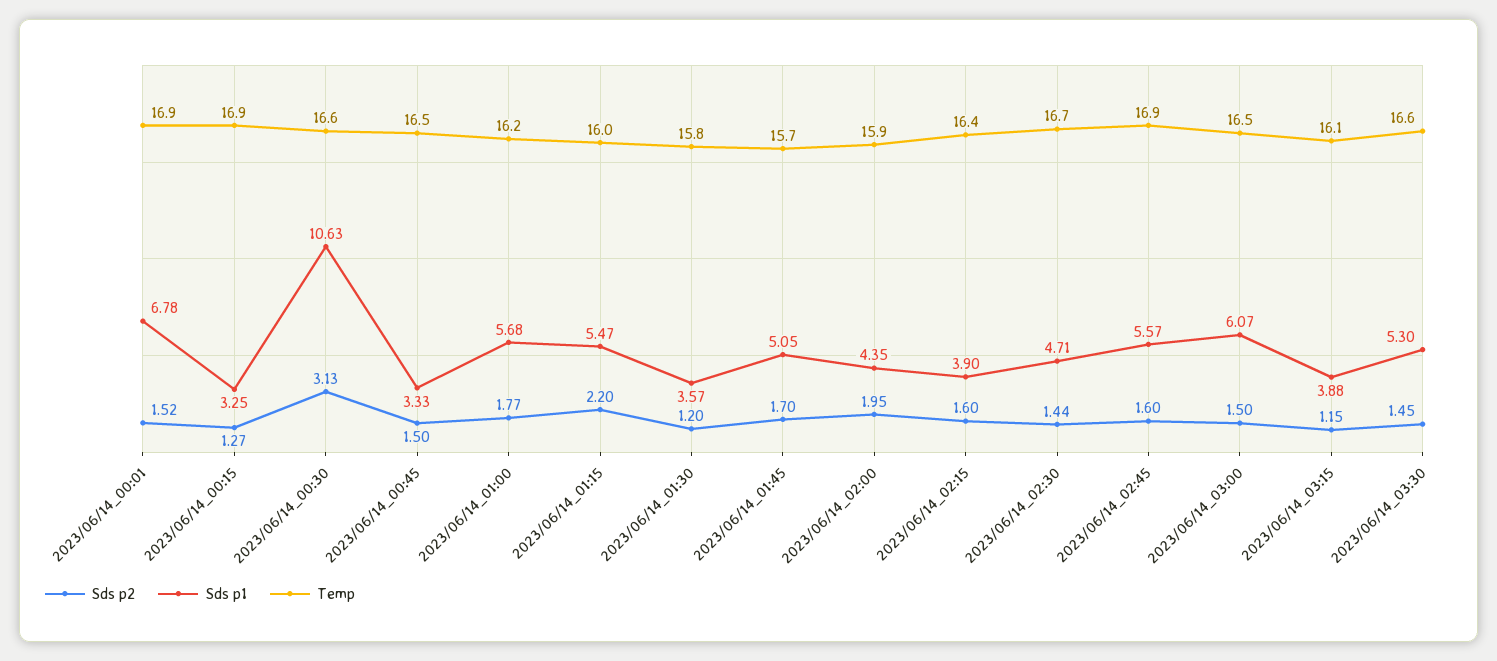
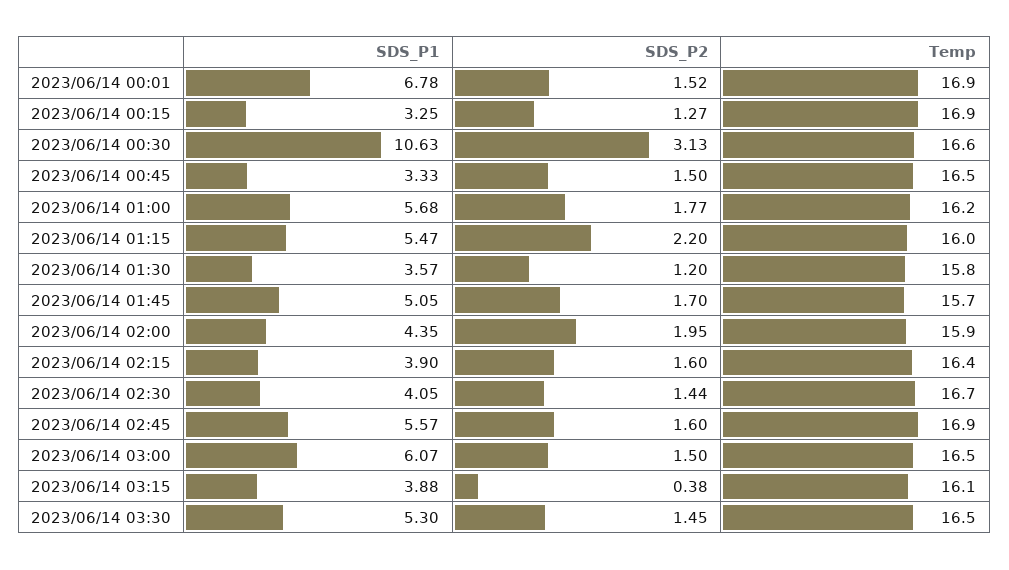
Sds p1, 2023/06/14_02:30: 4.71 -> 4.05
Sds p2, 2023/06/14_03:15: 1.15 -> 0.38
Temp, 2023/06/14_03:30: 16.6 -> 16.5

